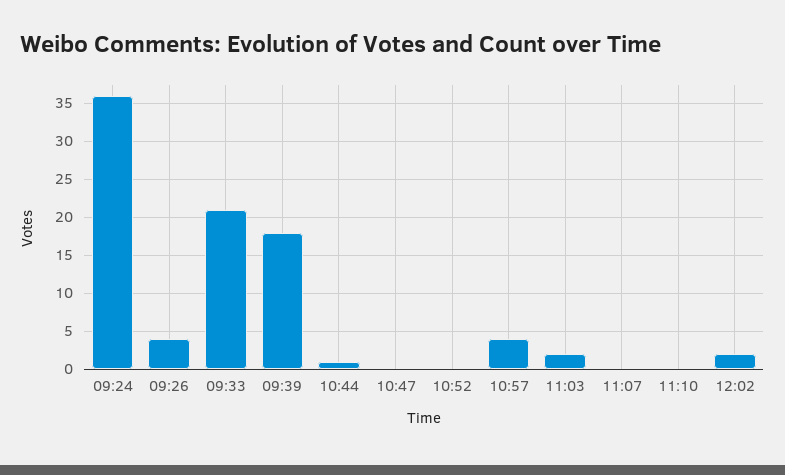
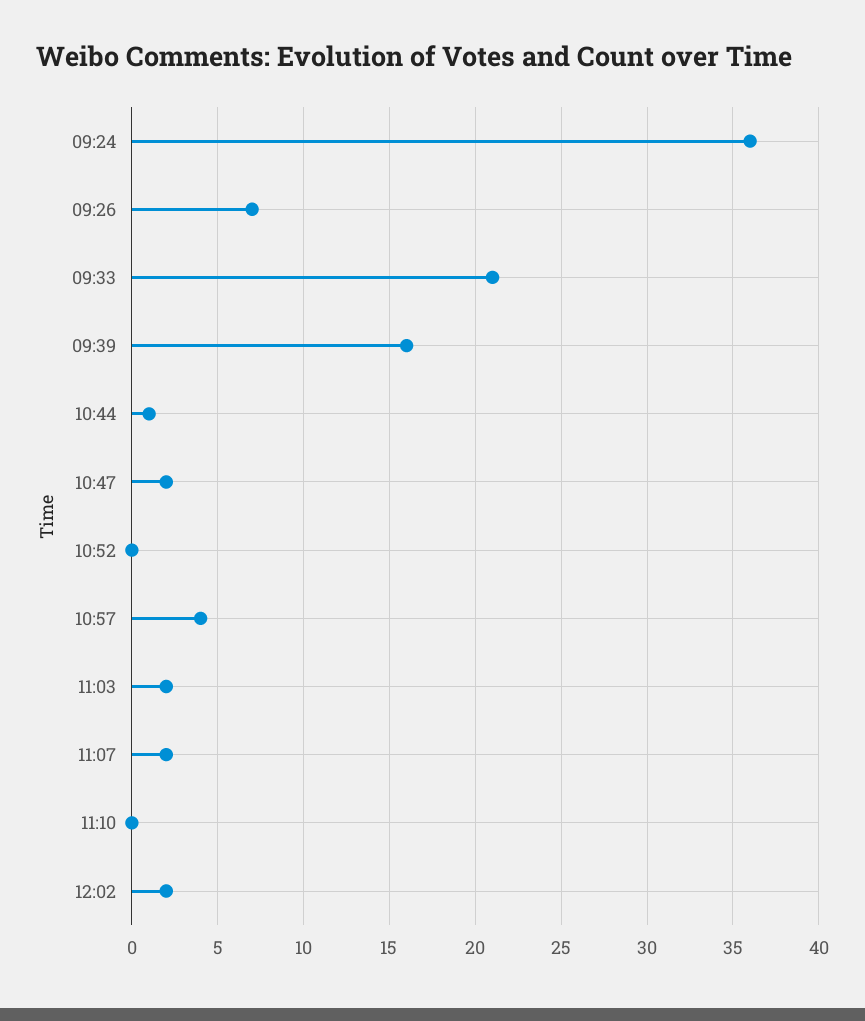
09:26: 4 -> 7
09:39: 18 -> 16
10:47: 0 -> 2
11:07: 0 -> 2

